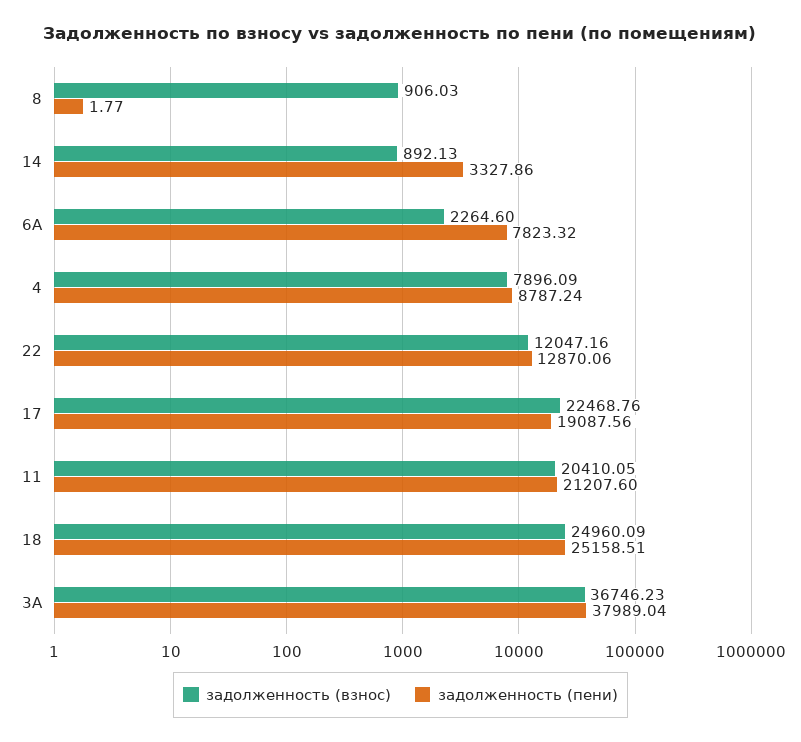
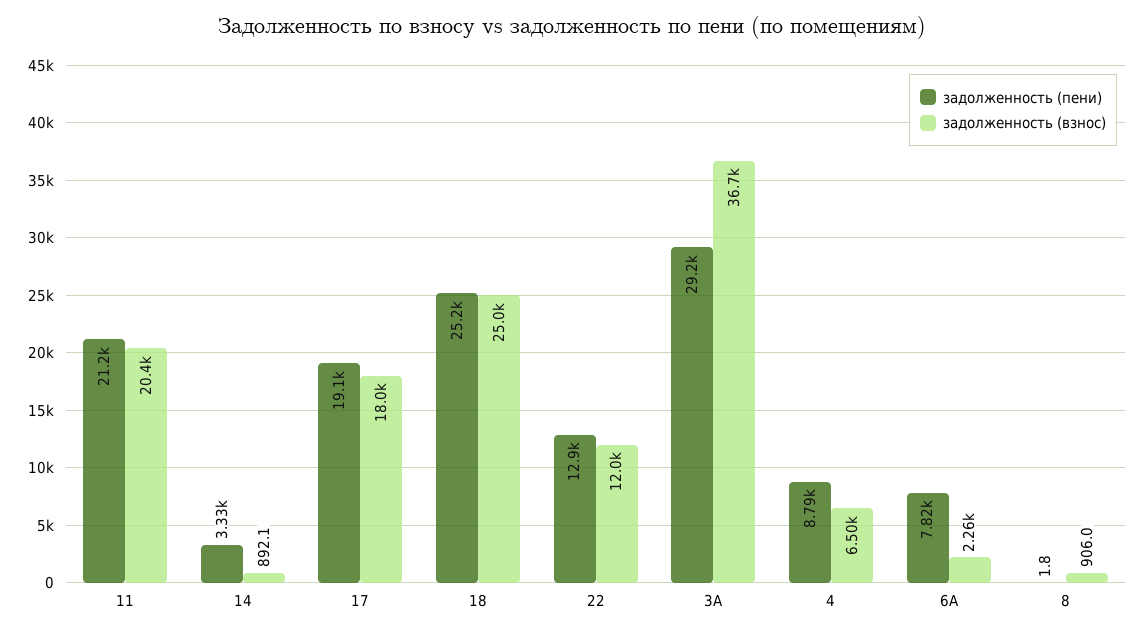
задолженность (взнос), 4: 7896.09 -> 6500
задолженность (взнос), 17: 22468.76 -> 18000
задолженность (пени), 3А: 37989.04 -> 29200

